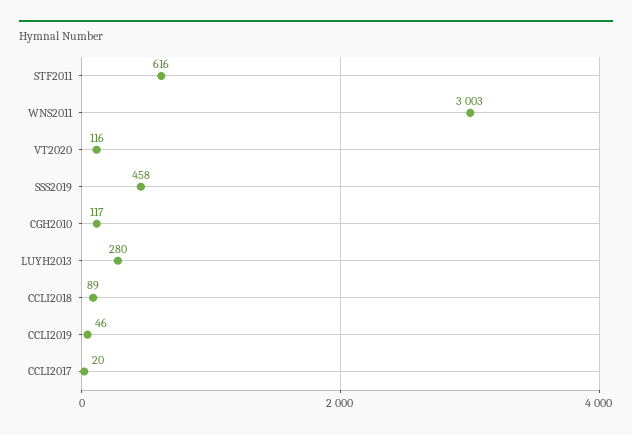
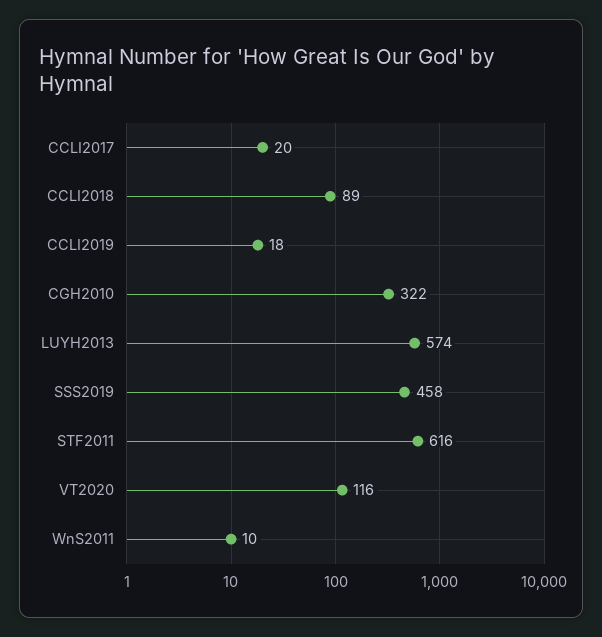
WNS2011: 3003 -> 10
CGH2010: 117 -> 322
LUYH2013: 280 -> 574
CCLI2019: 46 -> 18

